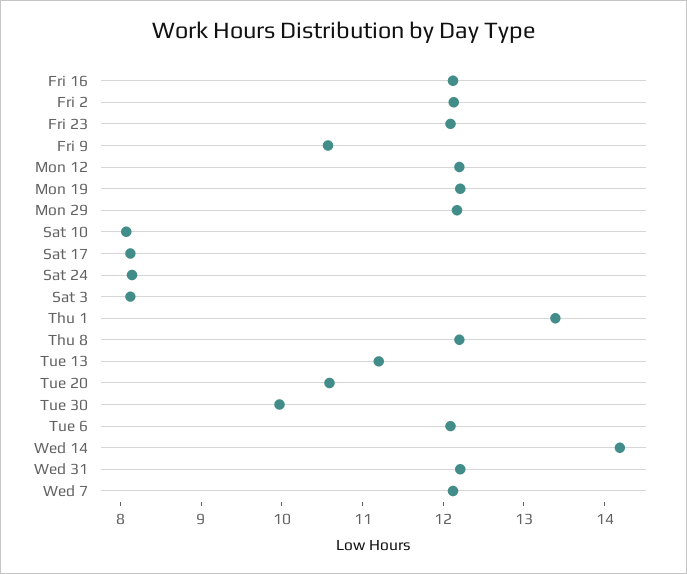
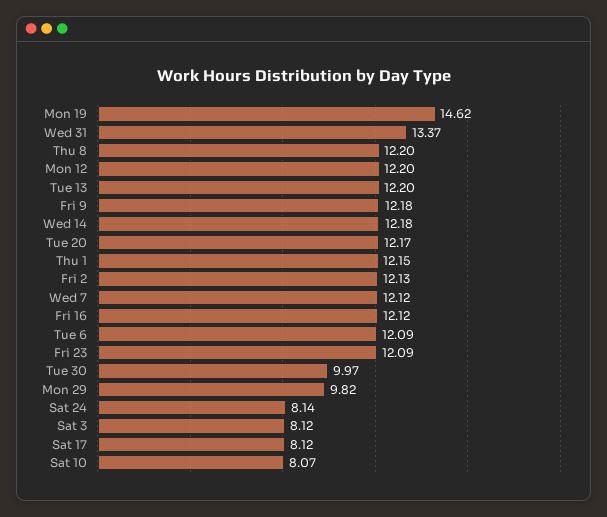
Fri 9: 10.6 -> 12.18
Mon 19: 12.2 -> 14.62
Mon 29: 12.2 -> 9.82
Thu 1: 13.4 -> 12.15
Tue 13: 11.2 -> 12.2
Tue 20: 10.6 -> 12.17
Wed 14: 14.2 -> 12.18
Wed 31: 12.2 -> 13.37

